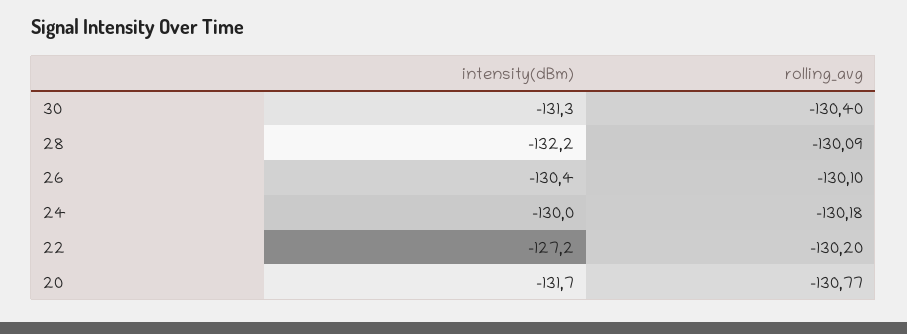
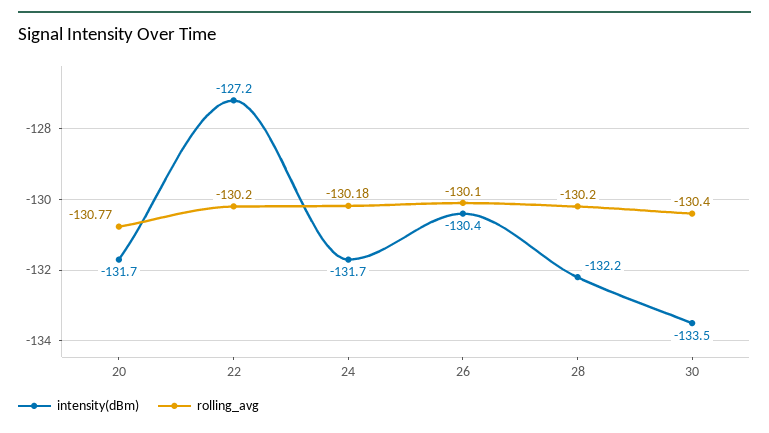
intensity(dBm), 30: -131.3 -> -133.5
rolling_avg, 28: -130.09 -> -130.2
intensity(dBm), 24: -130 -> -131.7

